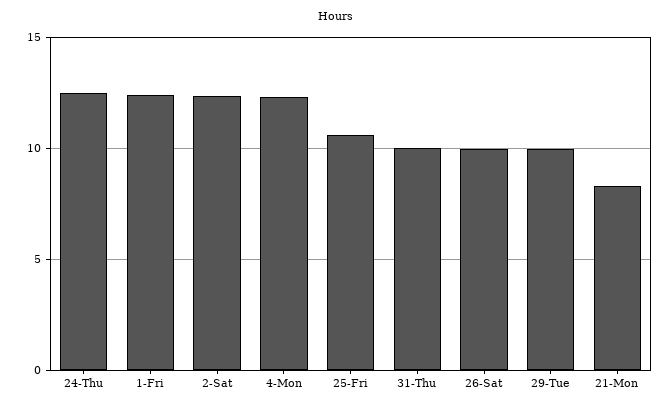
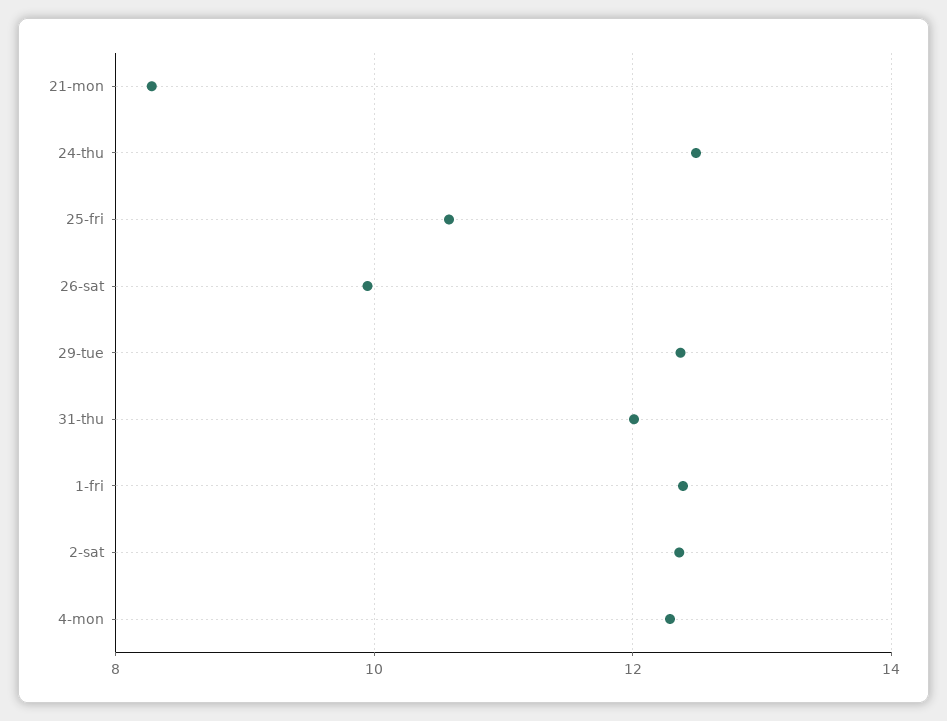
31-Thu: 10 -> 12
29-Tue: 10 -> 12.4

